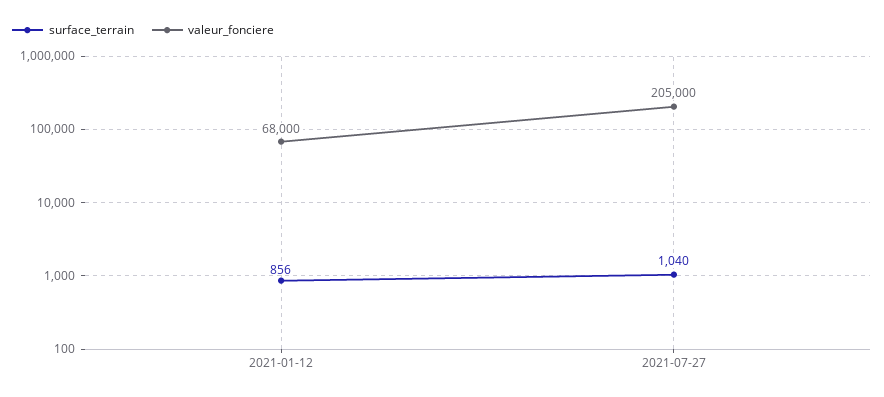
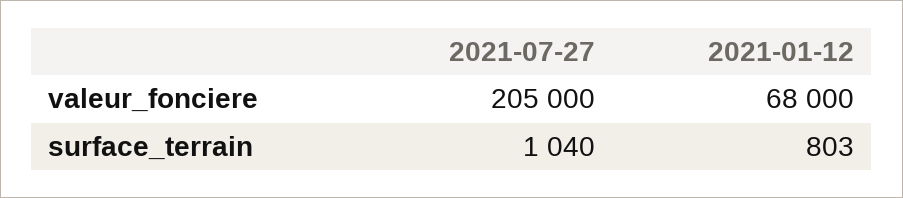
surface_terrain, 2021-01-12: 856 -> 803

